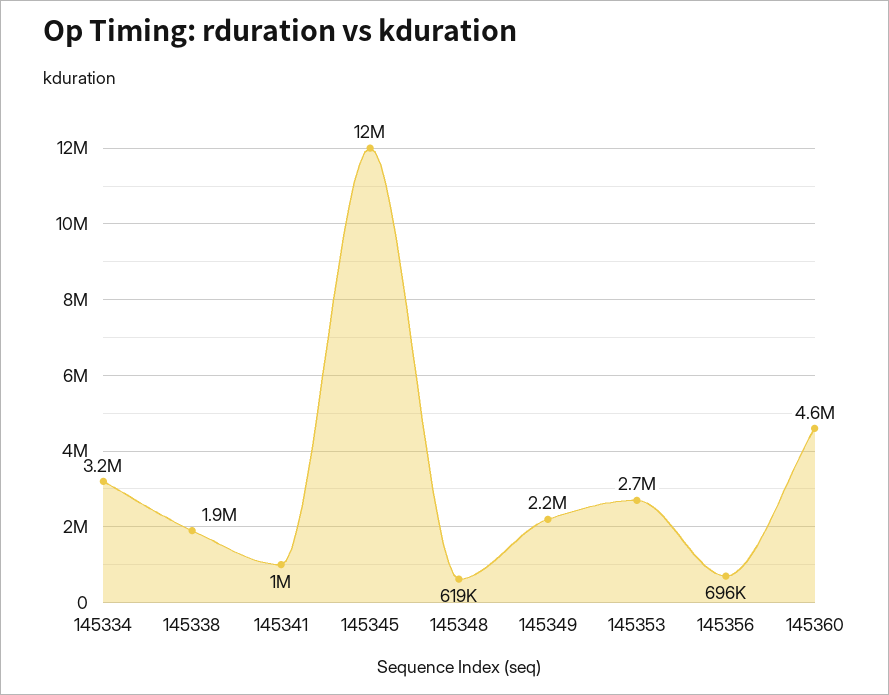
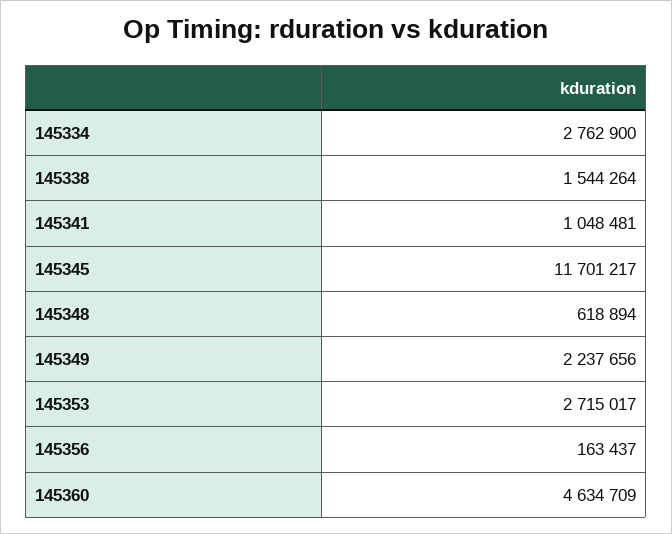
145334: 3200000 -> 2762900
145338: 1900000 -> 1544264
145356: 696000 -> 163437

